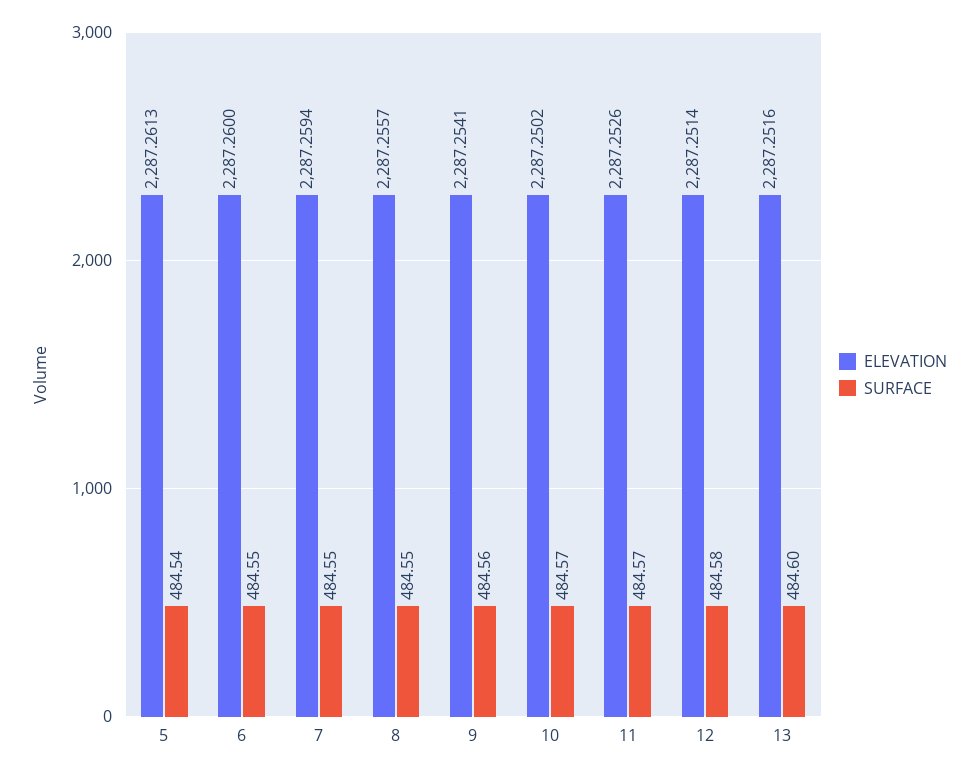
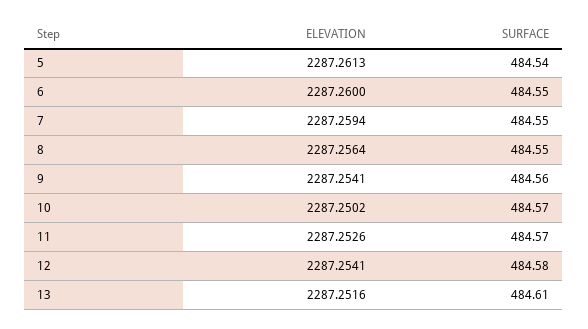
ELEVATION, 8: 2287.2557 -> 2287.2564
ELEVATION, 12: 2287.2514 -> 2287.2541
SURFACE, 13: 484.6 -> 484.61

